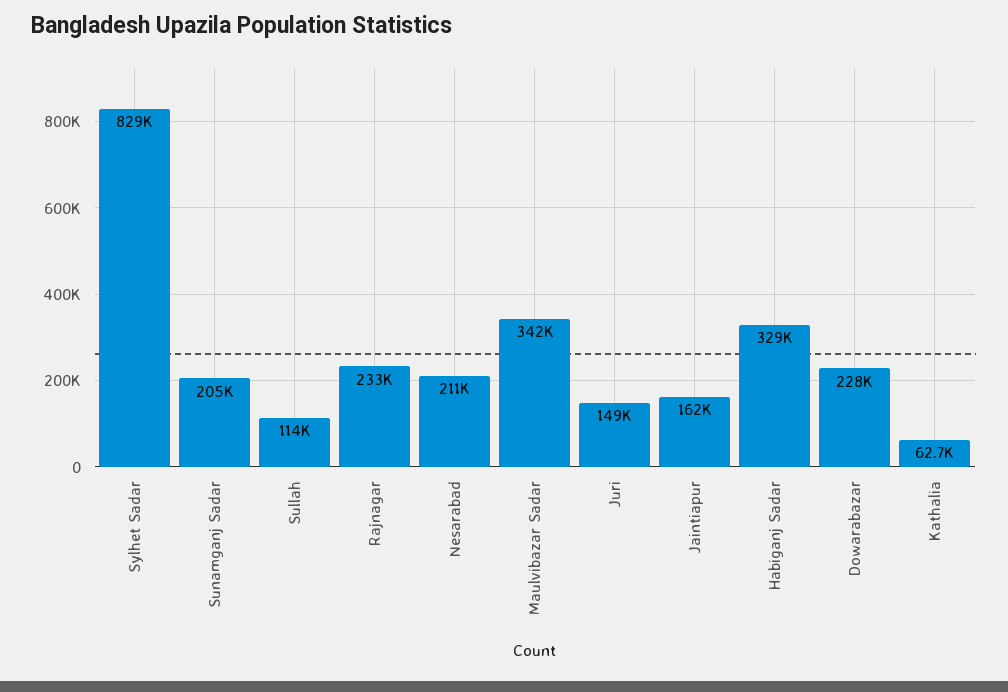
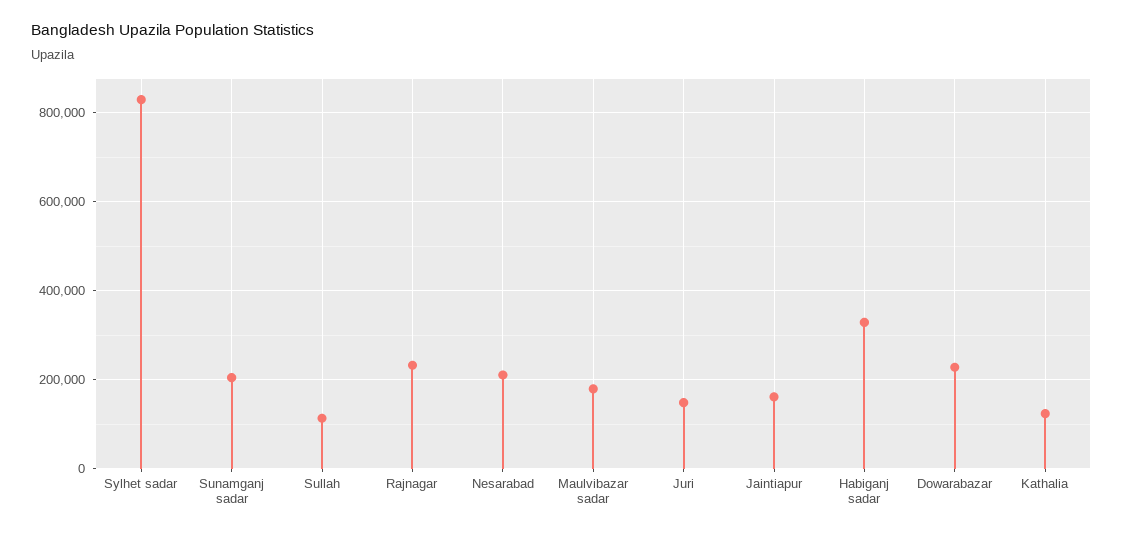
Maulvibazar Sadar: 342000 -> 180000
Kathalia: 62700 -> 120000

